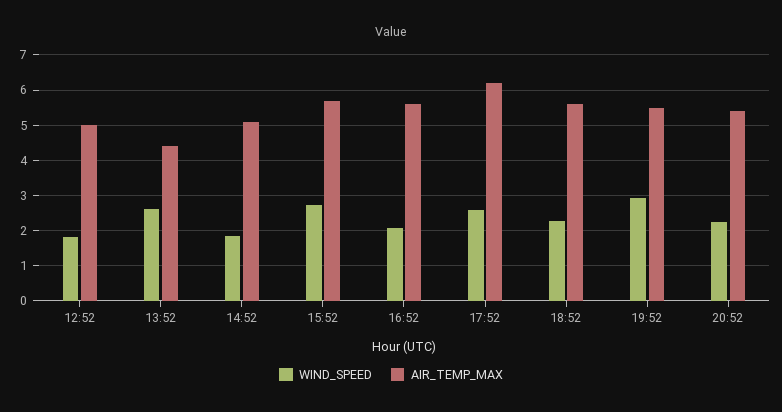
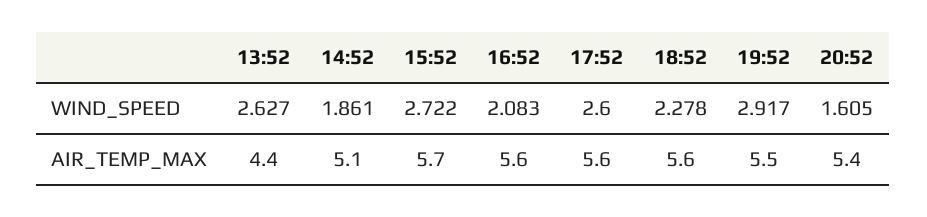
WIND_SPEED, 12:52: 1.8 -> none
AIR_TEMP_MAX, 12:52: 5 -> none
AIR_TEMP_MAX, 17:52: 6.2 -> 5.6
WIND_SPEED, 20:52: 2.2 -> 1.605

